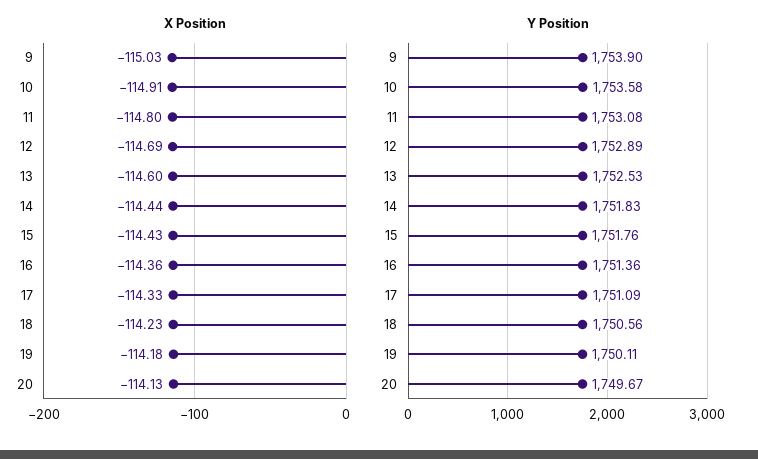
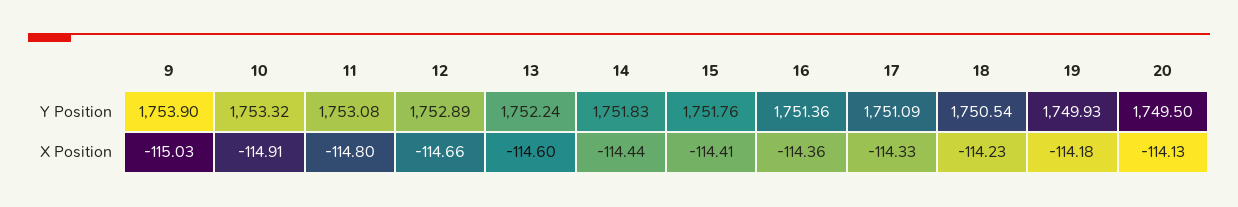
X Position, 12: -114.69 -> -114.66
X Position, 15: -114.43 -> -114.41
Y Position, 10: 1753.58 -> 1753.32
Y Position, 13: 1752.53 -> 1752.24
Y Position, 18: 1750.56 -> 1750.54
Y Position, 19: 1750.11 -> 1749.93
Y Position, 20: 1749.67 -> 1749.5

